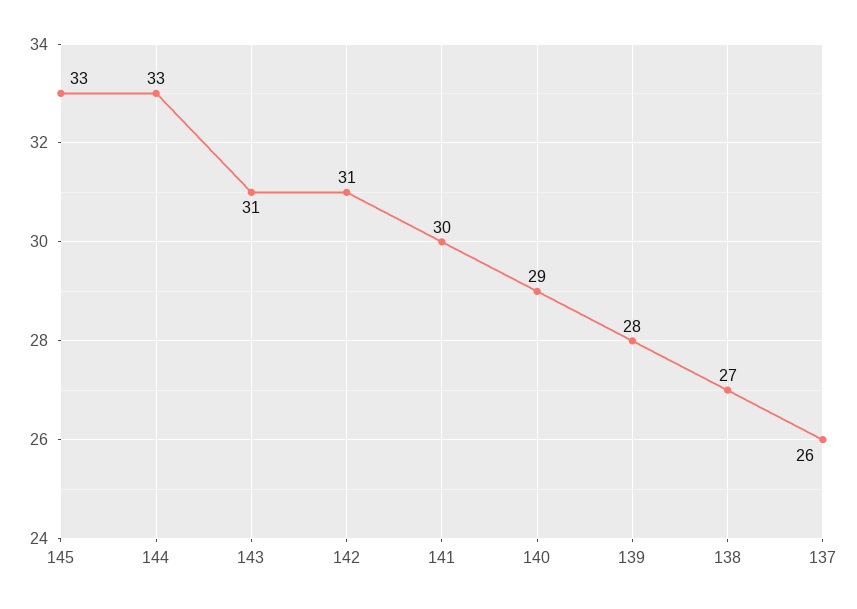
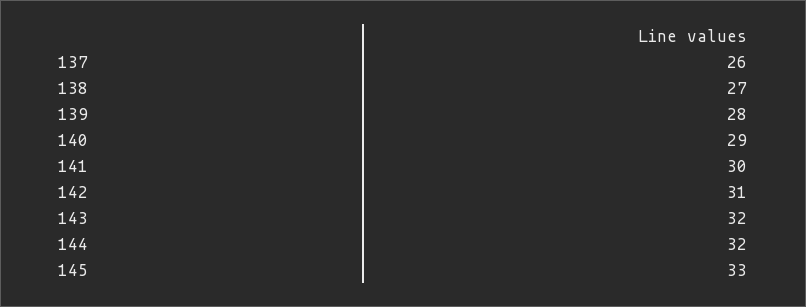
144: 33 -> 32
143: 31 -> 32

